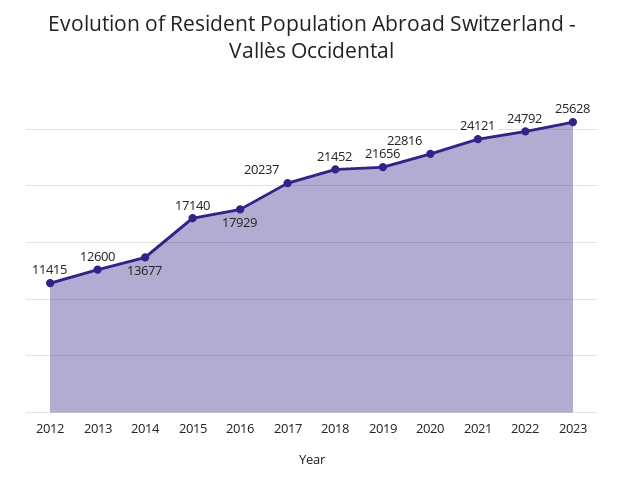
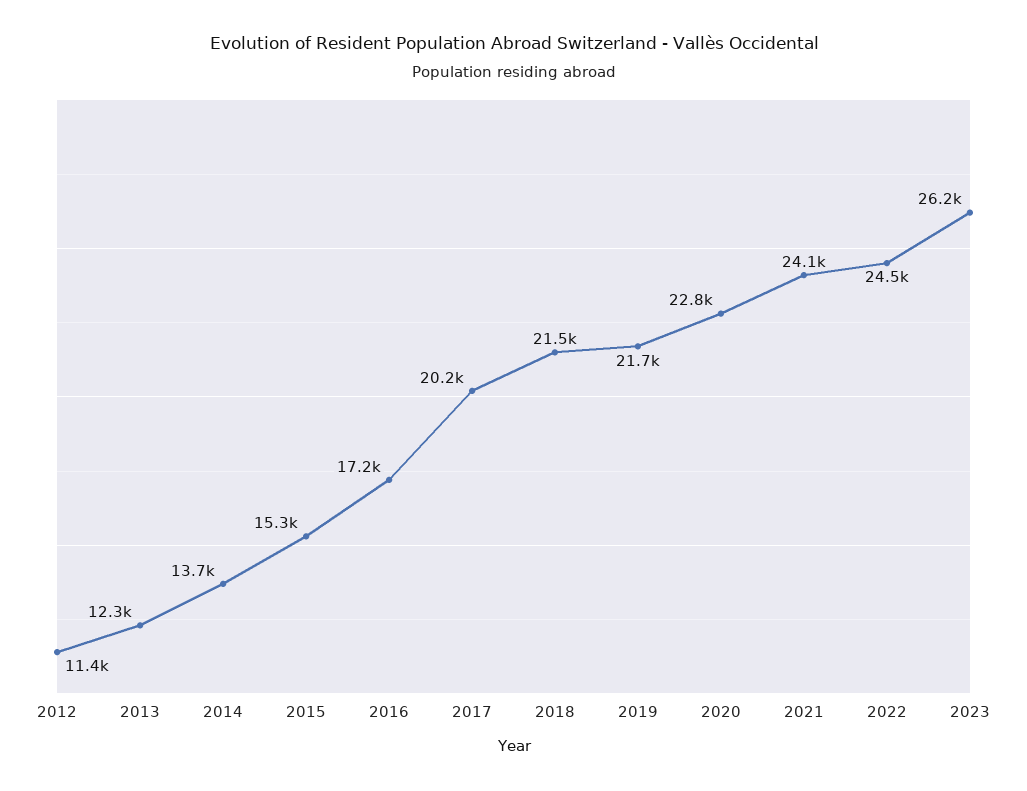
2013: 12600 -> 12300
2015: 17140 -> 15300
2016: 17929 -> 17200
2022: 24792 -> 24500
2023: 25628 -> 26200

